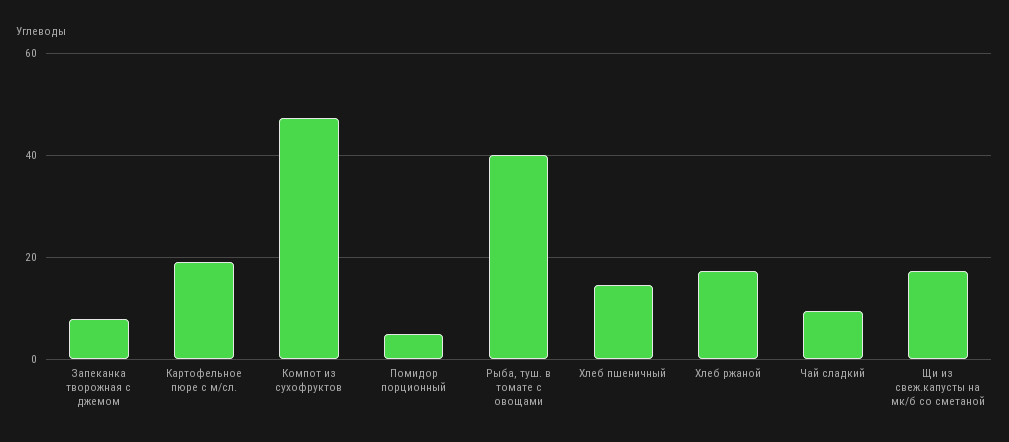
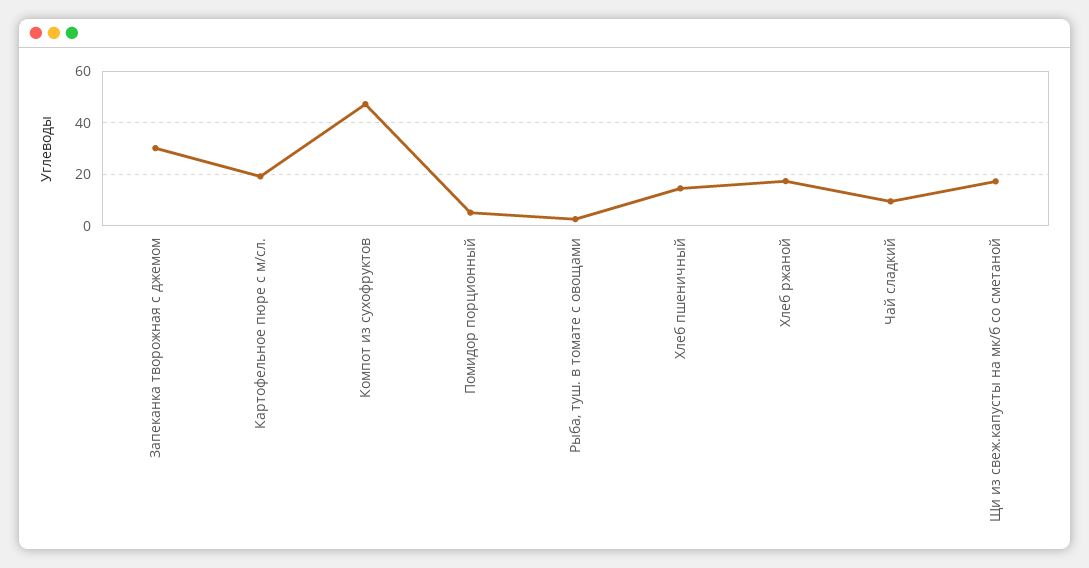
Запеканка творожная с джемом: 8 -> 30
Рыба, туш. в томате с овощами: 40 -> 2.5

